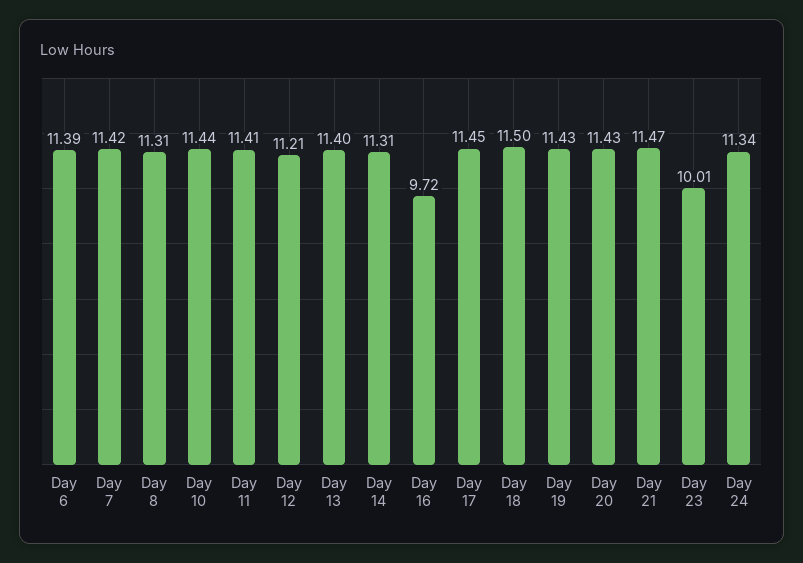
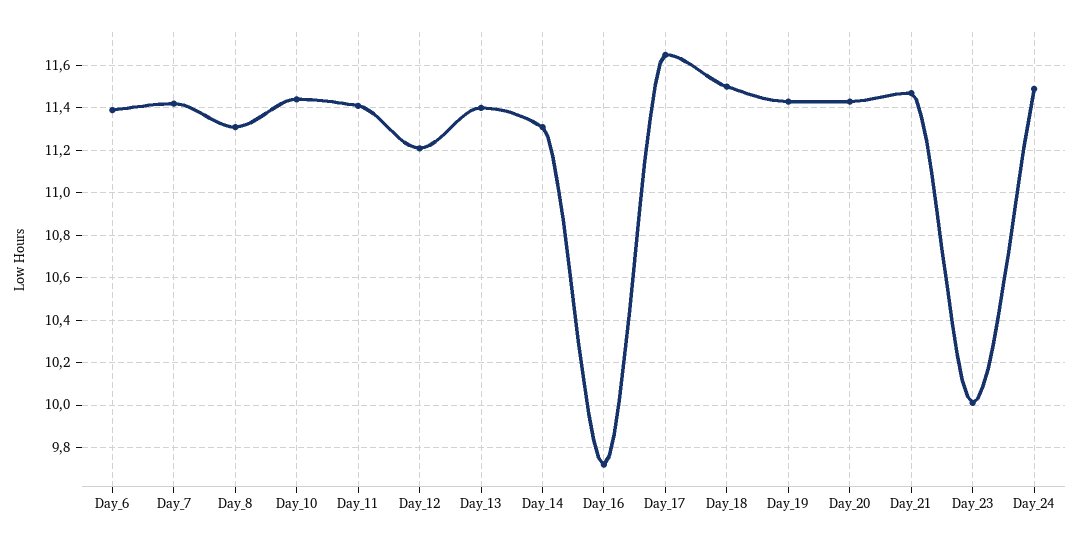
Day 17: 11.45 -> 11.65
Day 24: 11.34 -> 11.5

